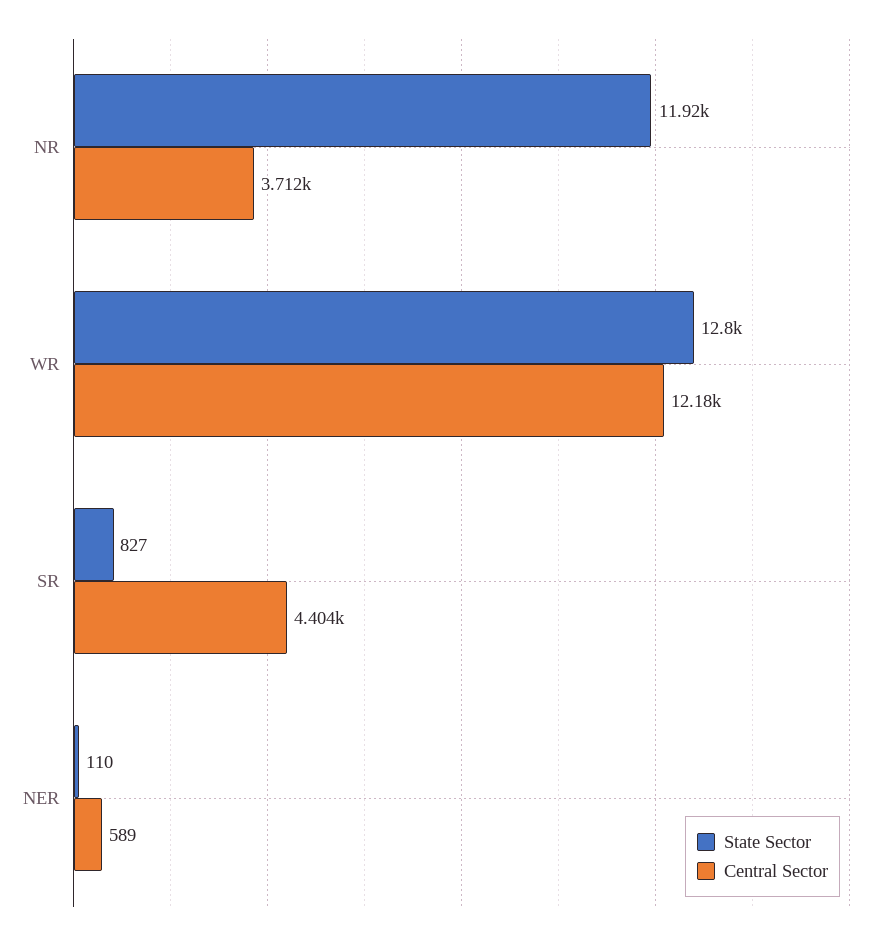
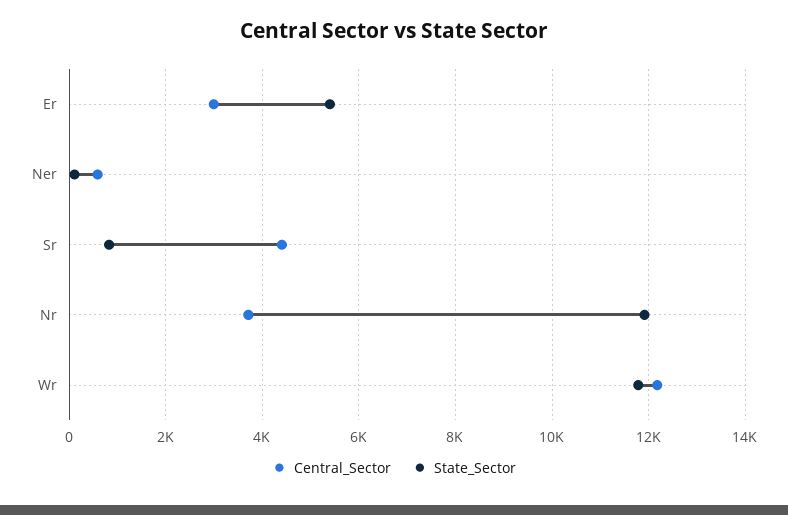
State Sector, WR: 12800 -> 11800
Central Sector, Er: none -> 3000
State Sector, Er: none -> 5400

